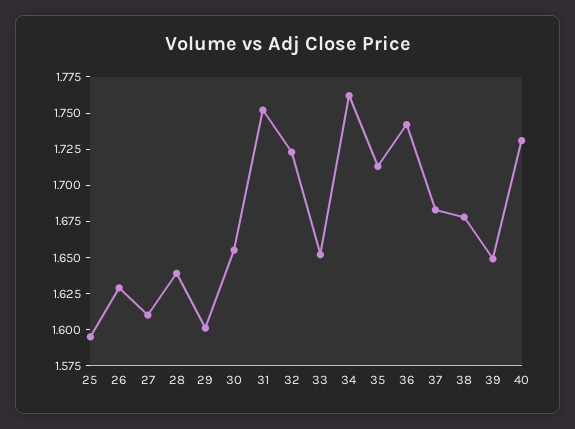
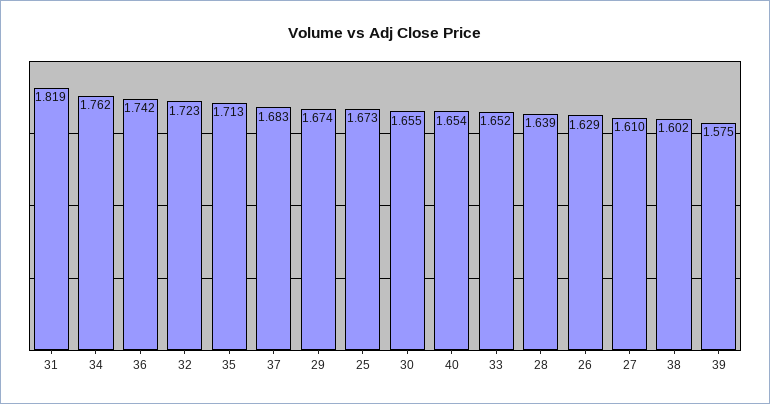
25: 1.6 -> 1.673
29: 1.6 -> 1.674
31: 1.75 -> 1.819
38: 1.675 -> 1.602
39: 1.65 -> 1.575
40: 1.725 -> 1.654

